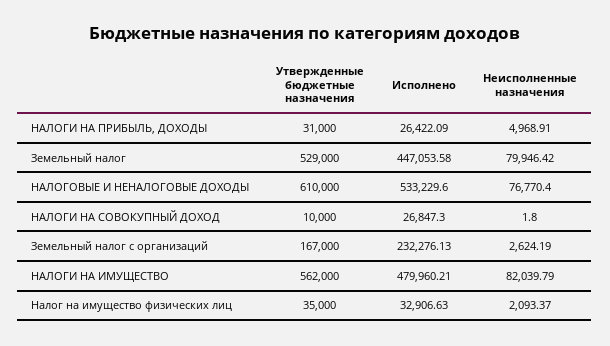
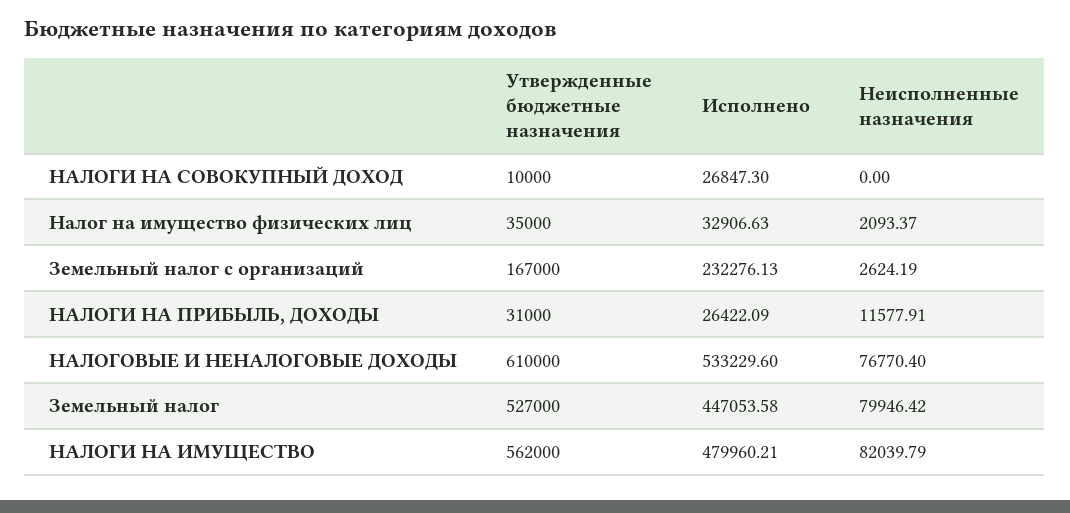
Неисполненные назначения, НАЛОГИ НА ПРИБЫЛЬ, ДОХОДЫ: 4968.91 -> 11577.91
Утвержденные бюджетные назначения, Земельный налог: 529000 -> 527000
Неисполненные назначения, НАЛОГИ НА СОВОКУПНЫЙ ДОХОД: 1.8 -> 0

